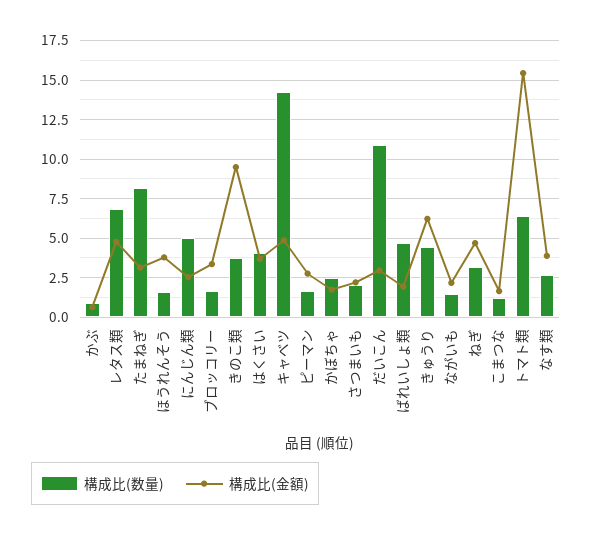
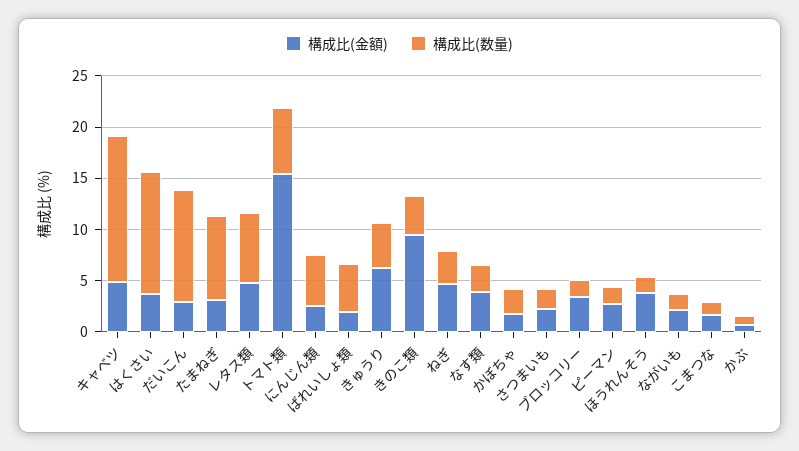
構成比(数量), はくさい: 4 -> 12

